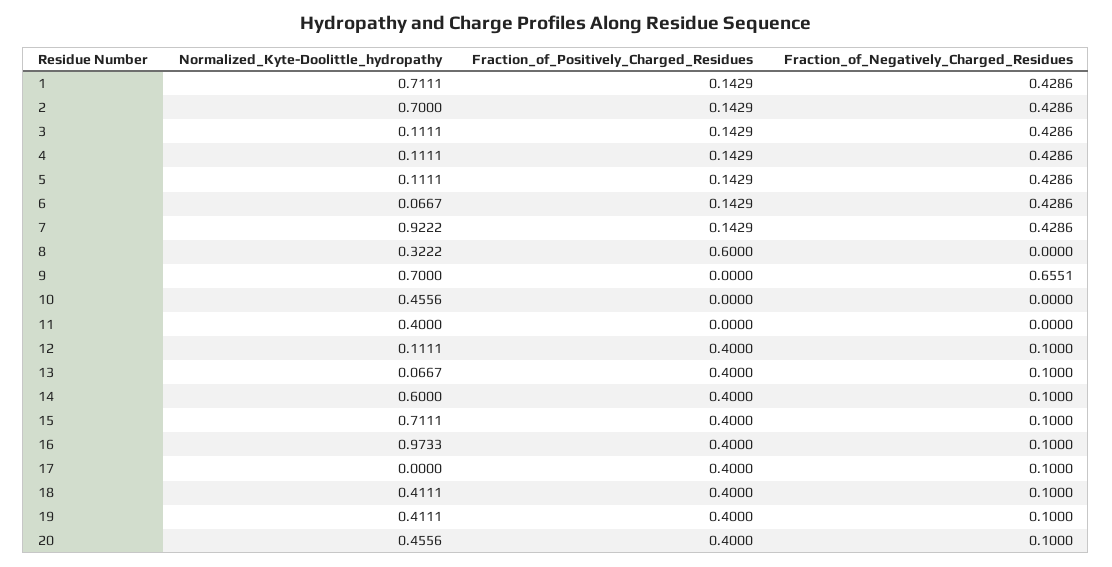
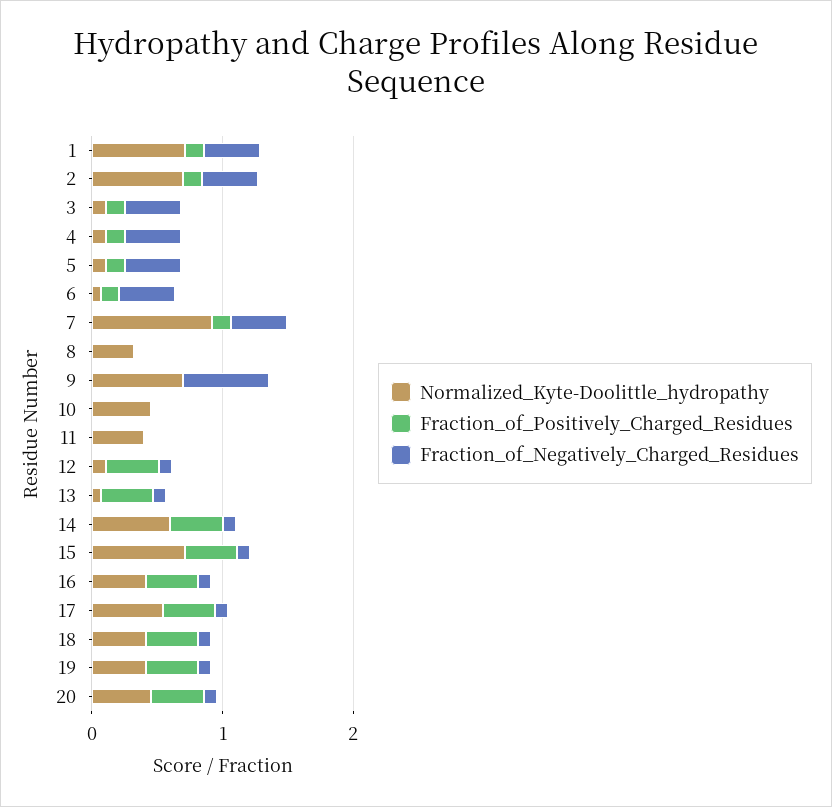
Fraction_of_Positively_Charged_Residues, 8: 0.6 -> 0
Normalized_Kyte-Doolittle_hydropathy, 16: 0.9733 -> 0.4
Normalized_Kyte-Doolittle_hydropathy, 17: 0 -> 0.6

